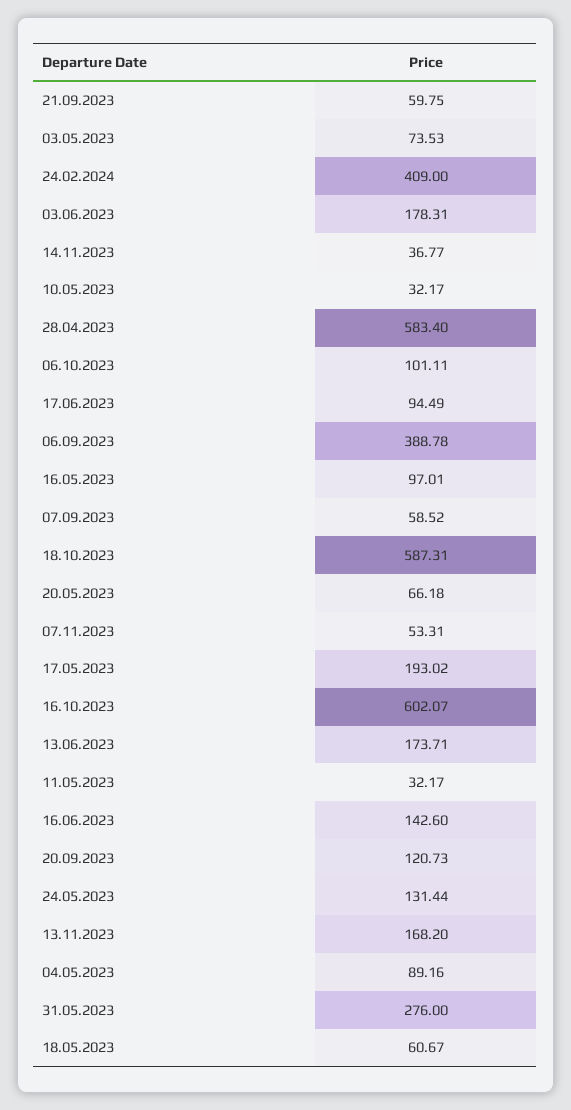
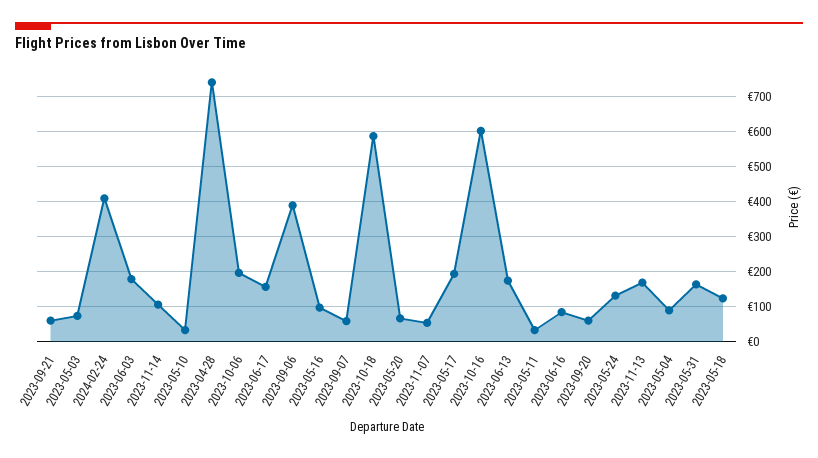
14.11.2023: 36.77 -> 100
28.04.2023: 583.4 -> 740
06.10.2023: 101.11 -> 200
17.06.2023: 94.49 -> 160
16.06.2023: 142.6 -> 80
20.09.2023: 120.73 -> 60
31.05.2023: 276 -> 160
18.05.2023: 60.67 -> 120

